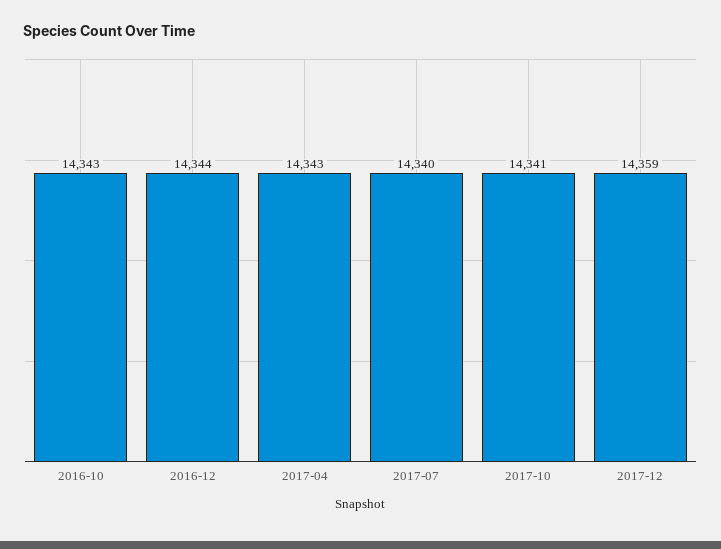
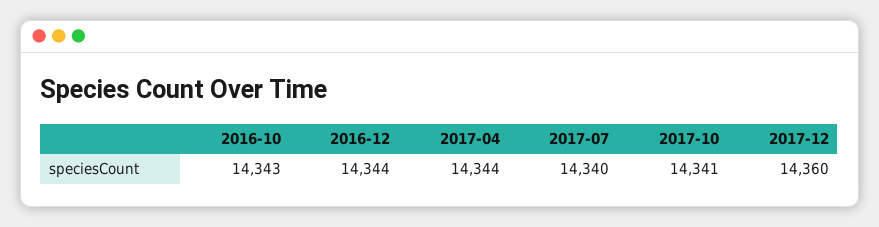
2017-04: 14343 -> 14344
2017-12: 14359 -> 14360

